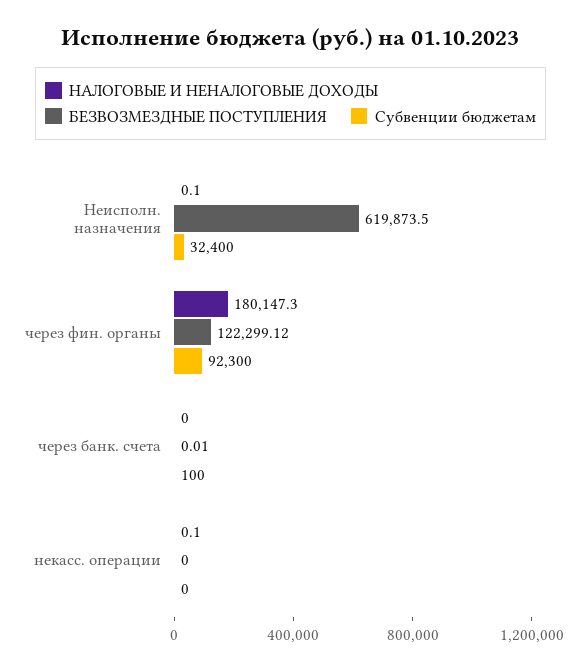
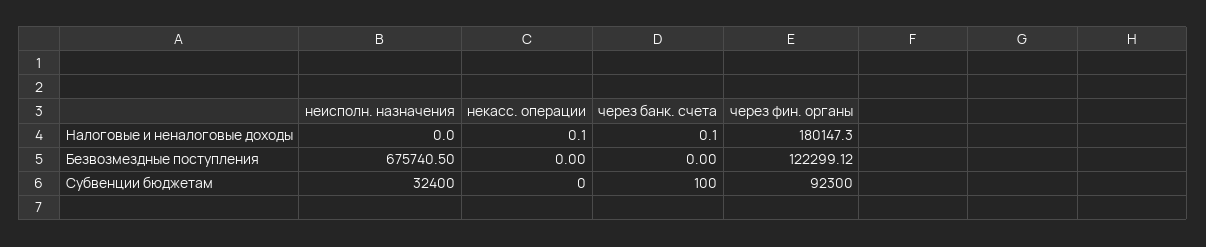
НАЛОГОВЫЕ И НЕНАЛОГОВЫЕ ДОХОДЫ, Неисполн. назначения: 0.1 -> 0
БЕЗВОЗМЕЗДНЫЕ ПОСТУПЛЕНИЯ, Неисполн. назначения: 619873.5 -> 675740.5
НАЛОГОВЫЕ И НЕНАЛОГОВЫЕ ДОХОДЫ, через банк. счета: 0 -> 0.1
БЕЗВОЗМЕЗДНЫЕ ПОСТУПЛЕНИЯ, через банк. счета: 0.01 -> 0

